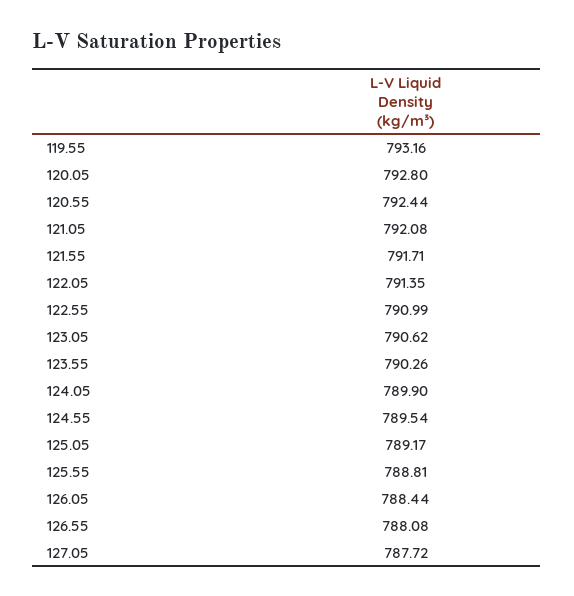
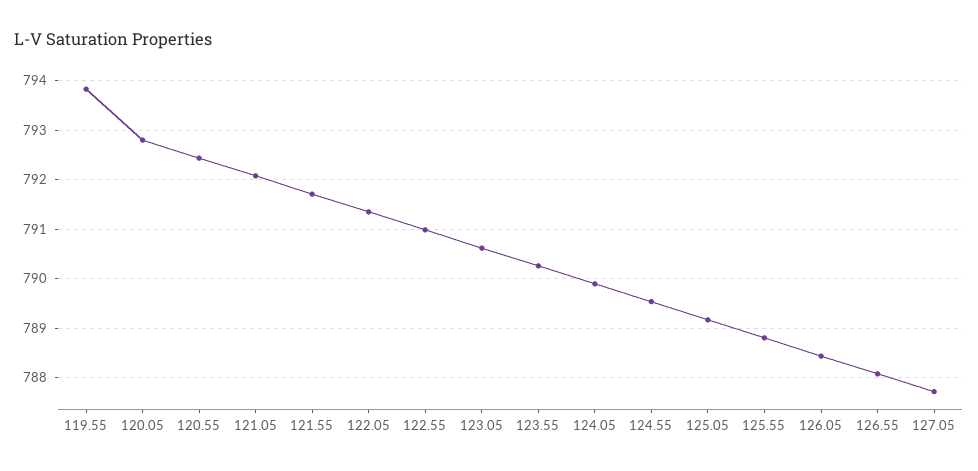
119.55: 793.16 -> 793.8

